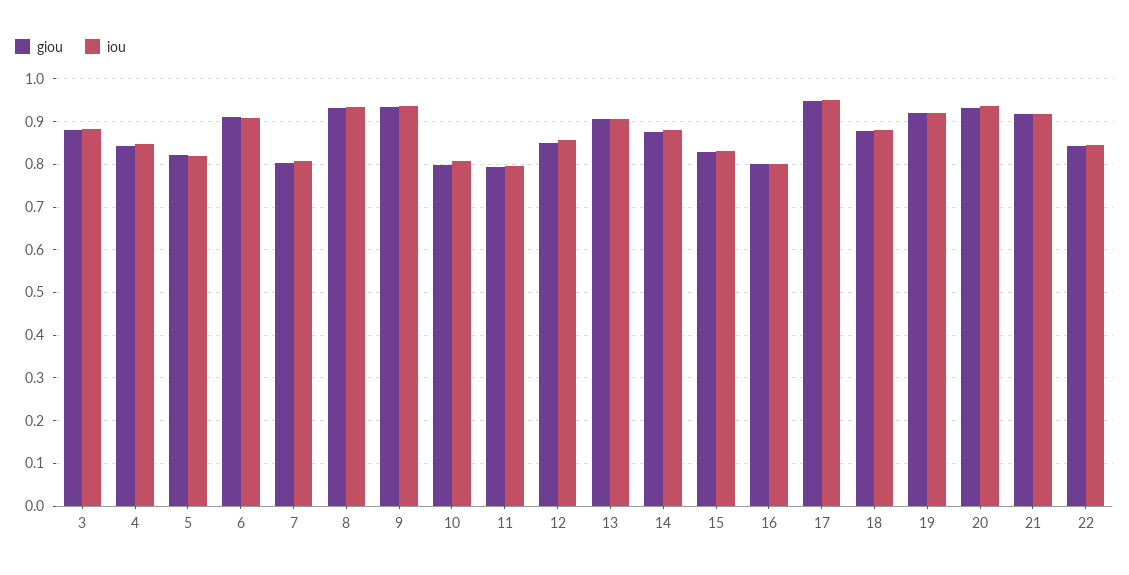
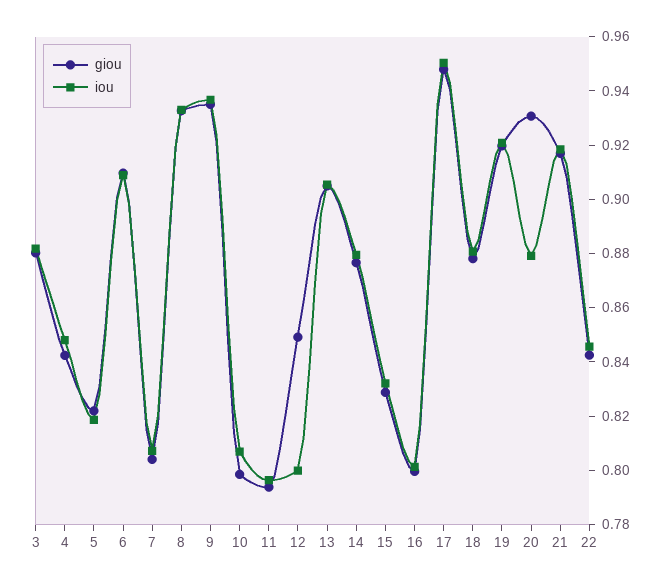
iou, 12: 0.86 -> 0.8
iou, 20: 0.94 -> 0.88

